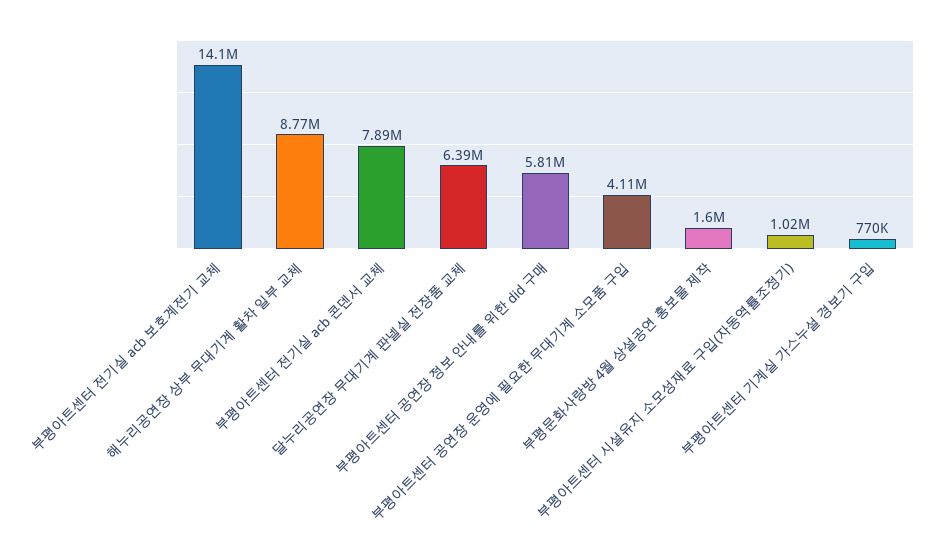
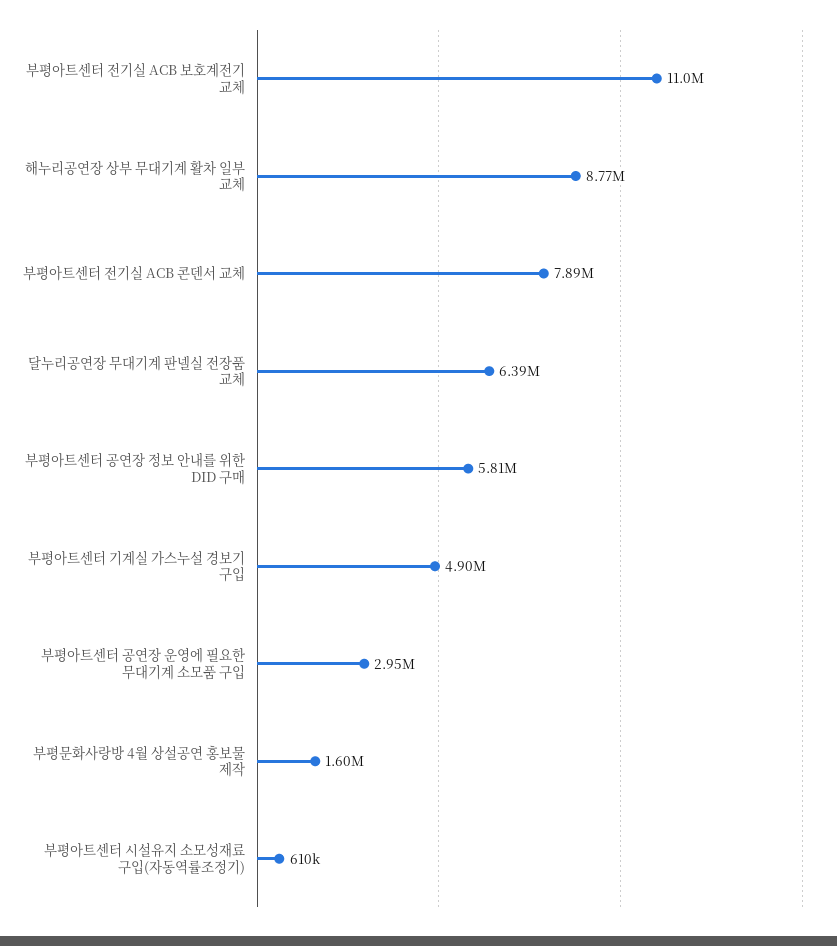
부평아트센터 전기실 acb 보호계전기 교체: 14100000 -> 11000000
부평아트센터 공연장 운영에 필요한 무대기계 소모품 구입: 4110000 -> 2950000
부평아트센터 시설유지 소모성재료 구입(자동역률조정기): 1020000 -> 610000
부평아트센터 기계실 가스누설 경보기 구입: 770000 -> 4900000

